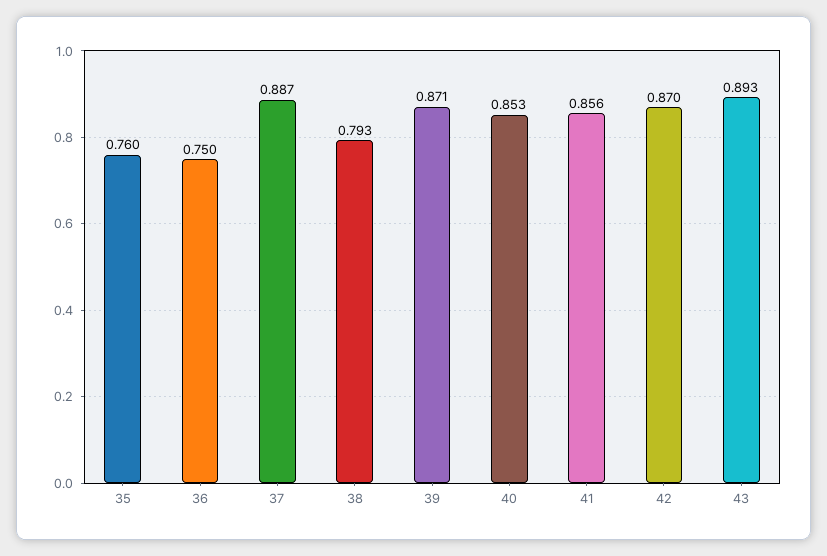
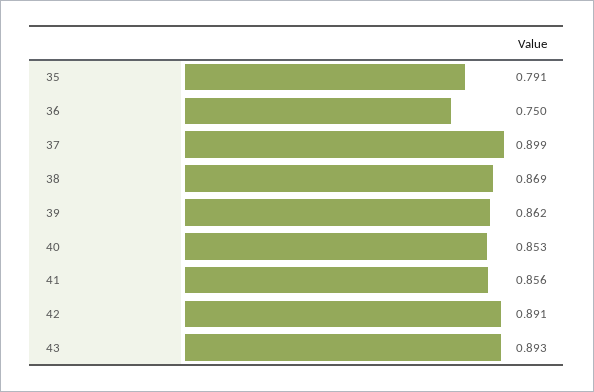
35: 0.76 -> 0.791
37: 0.887 -> 0.899
38: 0.793 -> 0.869
39: 0.871 -> 0.862
42: 0.87 -> 0.891

